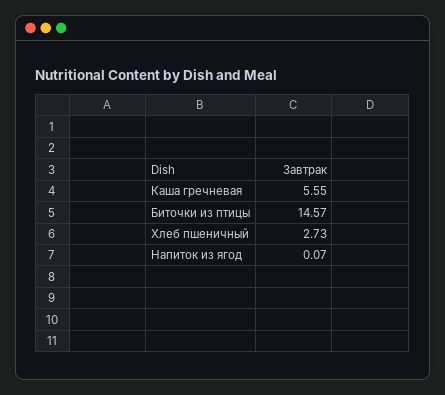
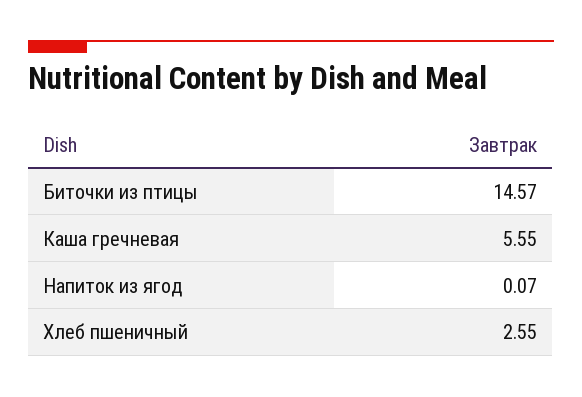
Хлеб пшеничный: 2.73 -> 2.55

